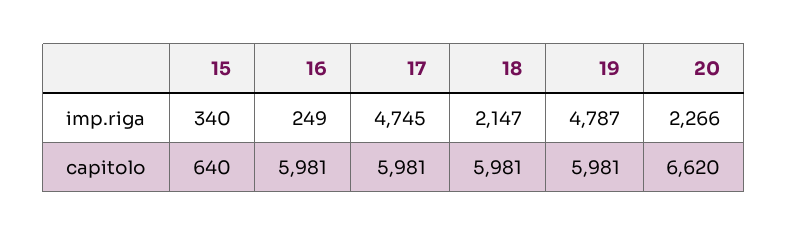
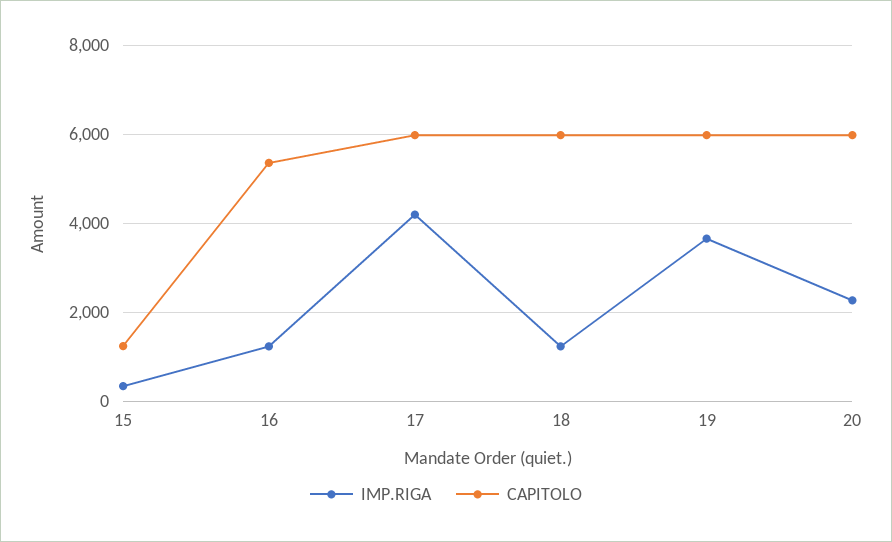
imp.riga, 16: 249 -> 1200
imp.riga, 17: 4745 -> 4200
imp.riga, 18: 2147 -> 1200
imp.riga, 19: 4787 -> 3600
capitolo, 15: 640 -> 1200
capitolo, 16: 5981 -> 5400
capitolo, 20: 6620 -> 6000

